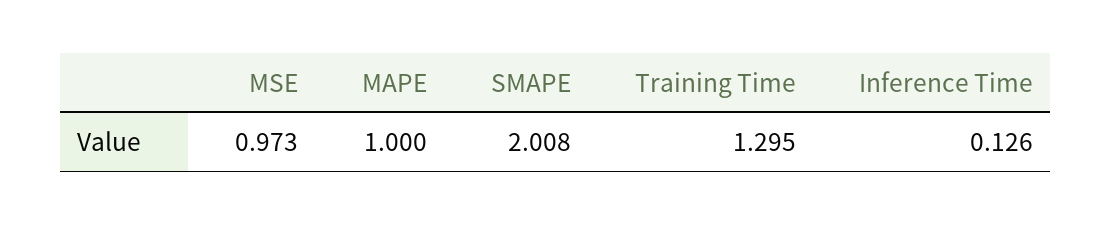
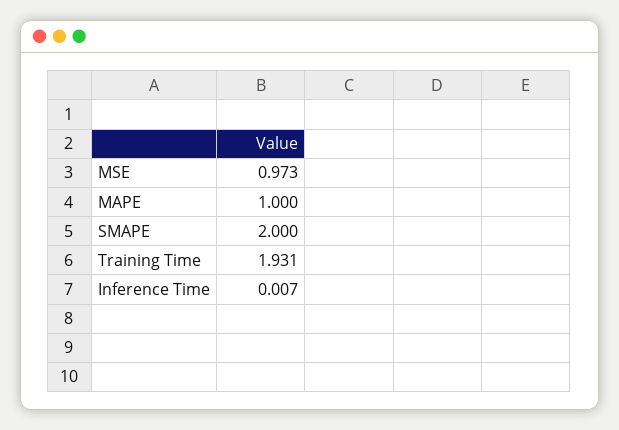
SMAPE: 2.008 -> 2
Training Time: 1.295 -> 1.931
Inference Time: 0.126 -> 0.007

